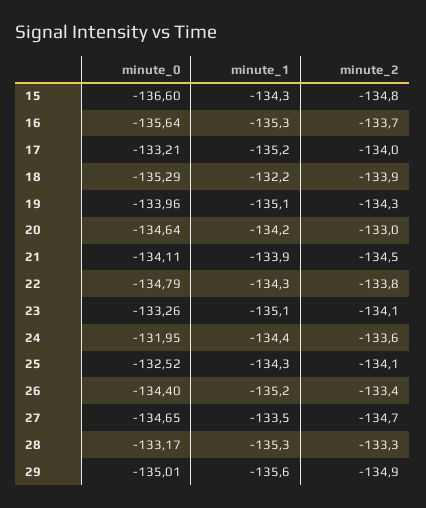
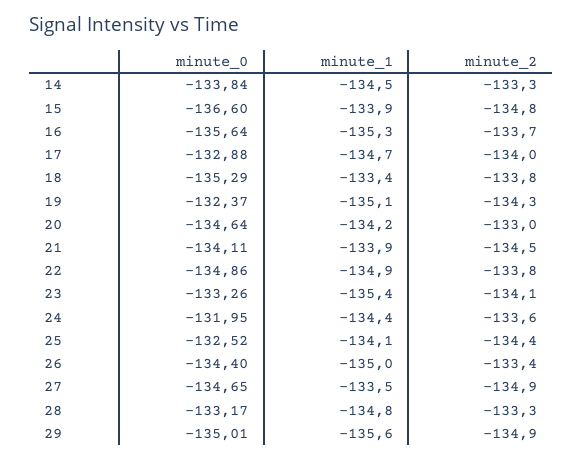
minute_1, 15: -134.3 -> -133.9
minute_0, 17: -133.21 -> -132.88
minute_1, 17: -135.2 -> -134.7
minute_1, 18: -132.2 -> -133.4
minute_2, 18: -133.9 -> -133.8
minute_0, 19: -133.96 -> -132.37
minute_0, 22: -134.79 -> -134.86
minute_1, 22: -134.3 -> -134.9
minute_1, 23: -135.1 -> -135.4
minute_1, 25: -134.3 -> -134.1
minute_2, 25: -134.1 -> -134.4
minute_1, 26: -135.2 -> -135
minute_2, 27: -134.7 -> -134.9
minute_1, 28: -135.3 -> -134.8
minute_0, 14: none -> -133.84
minute_1, 14: none -> -134.5
minute_2, 14: none -> -133.3

